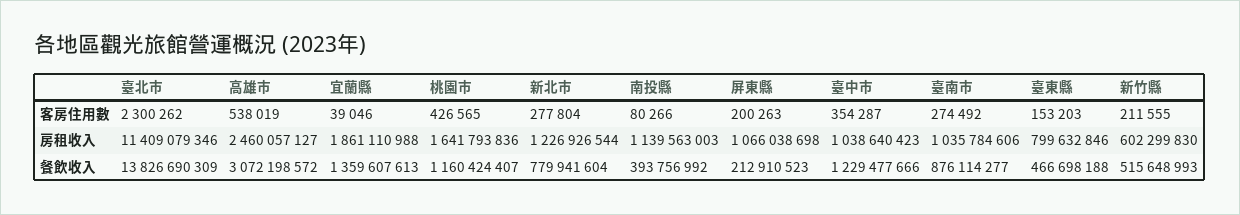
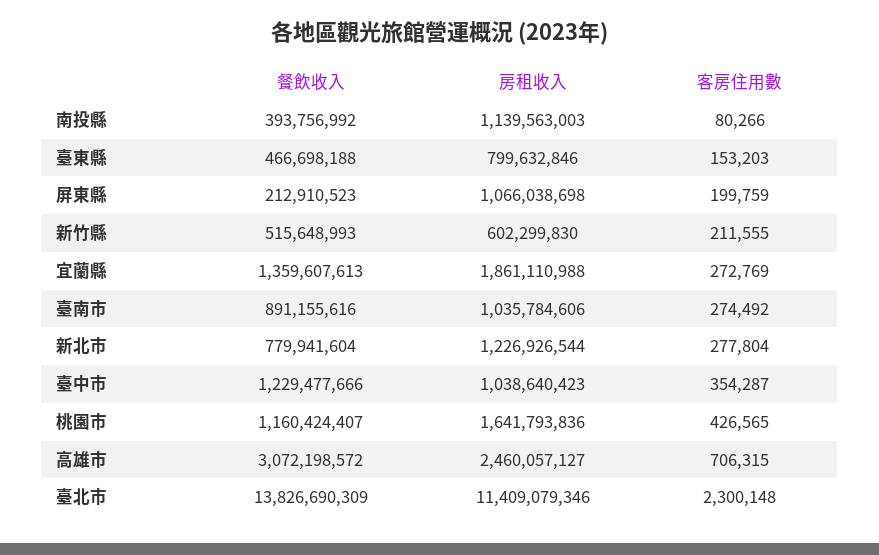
臺北市, 客房住用數: 2300262 -> 2300148
高雄市, 客房住用數: 538019 -> 706315
宜蘭縣, 客房住用數: 39046 -> 272769
屏東縣, 客房住用數: 200263 -> 199759
臺南市, 餐飲收入: 876114277 -> 891155616

